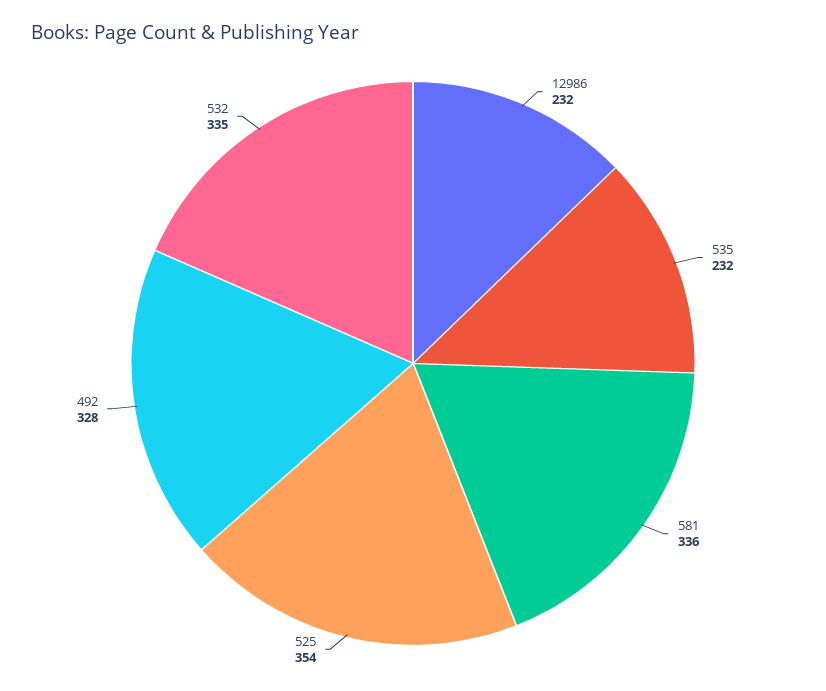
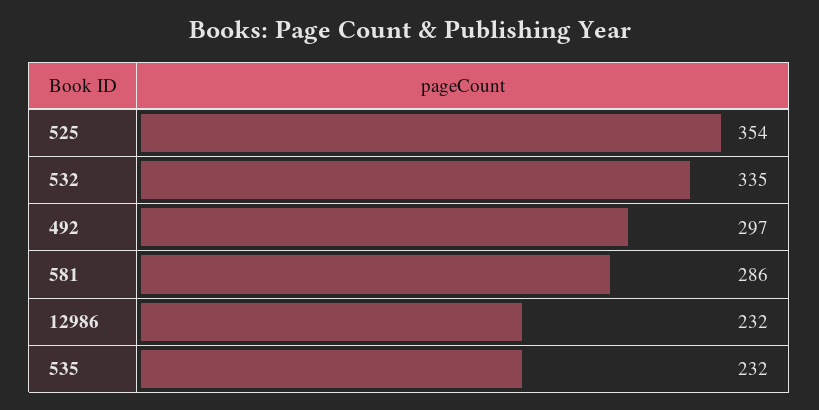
581: 336 -> 286
492: 328 -> 297

